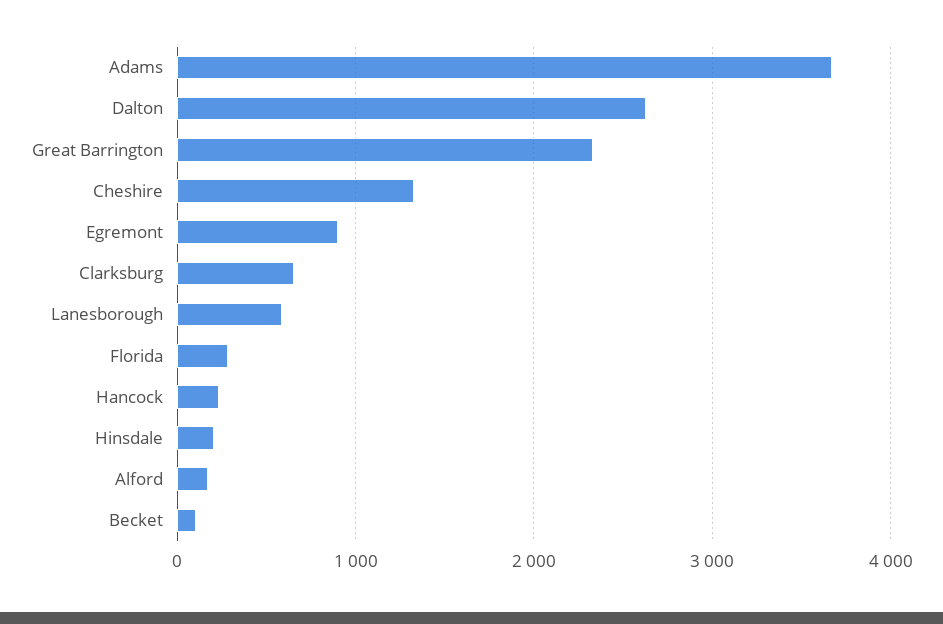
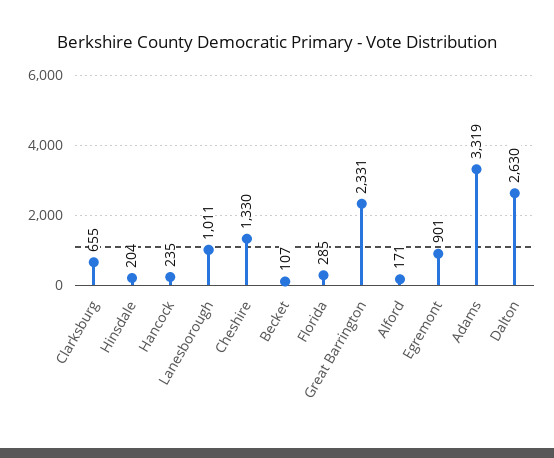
Adams: 3700 -> 3319
Lanesborough: 600 -> 1011

